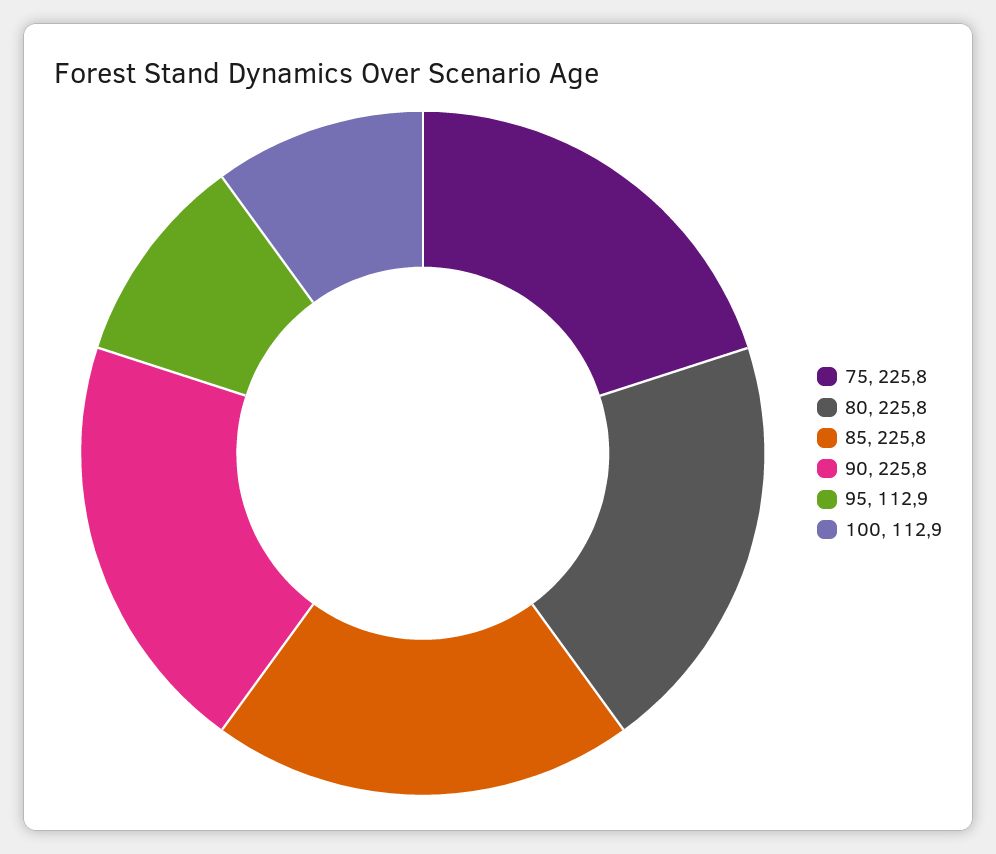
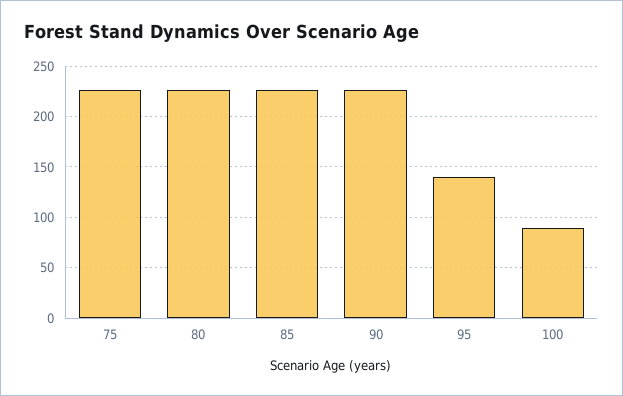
95: 112.9 -> 140
100: 112.9 -> 90

